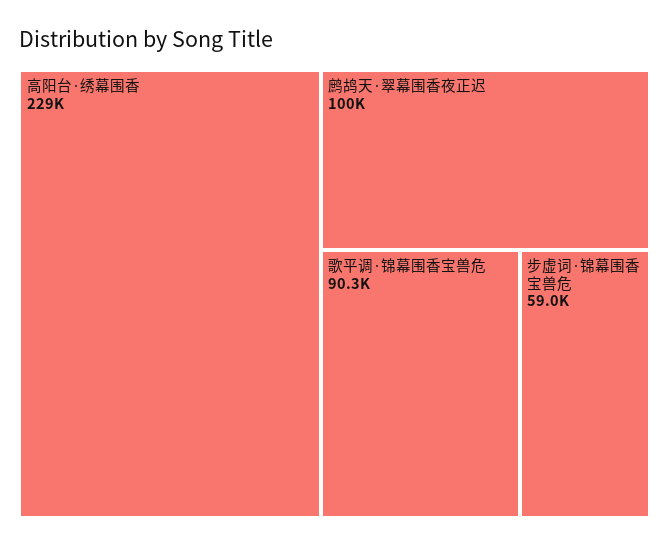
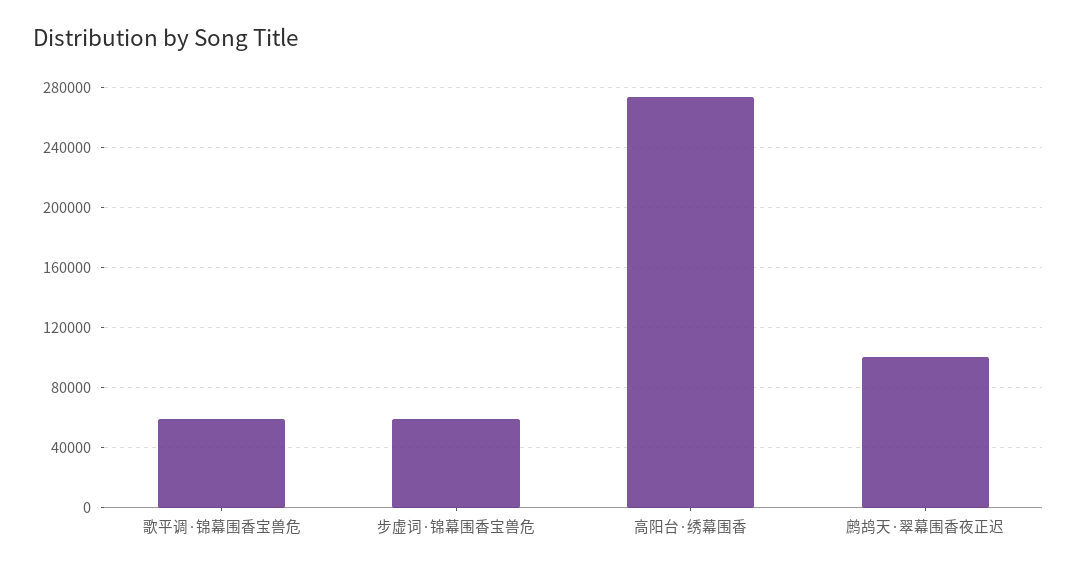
高阳台·绣幕围香: 229000 -> 275000
歌平调·锦幕围香宝兽危: 90300 -> 60000

